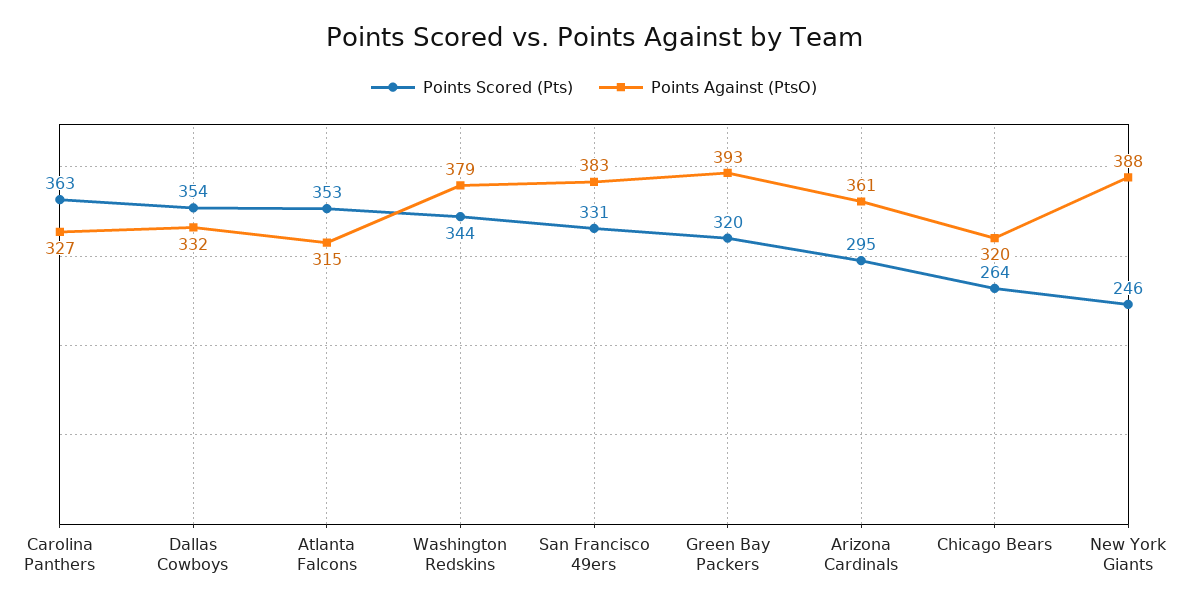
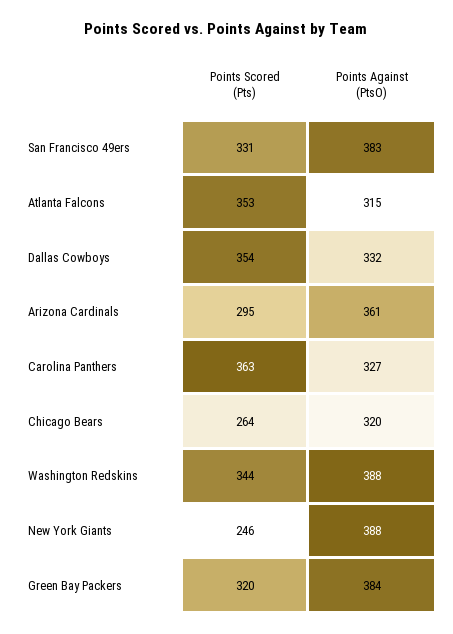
Points Against (PtsO), Washington Redskins: 379 -> 388
Points Against (PtsO), Green Bay Packers: 393 -> 384

